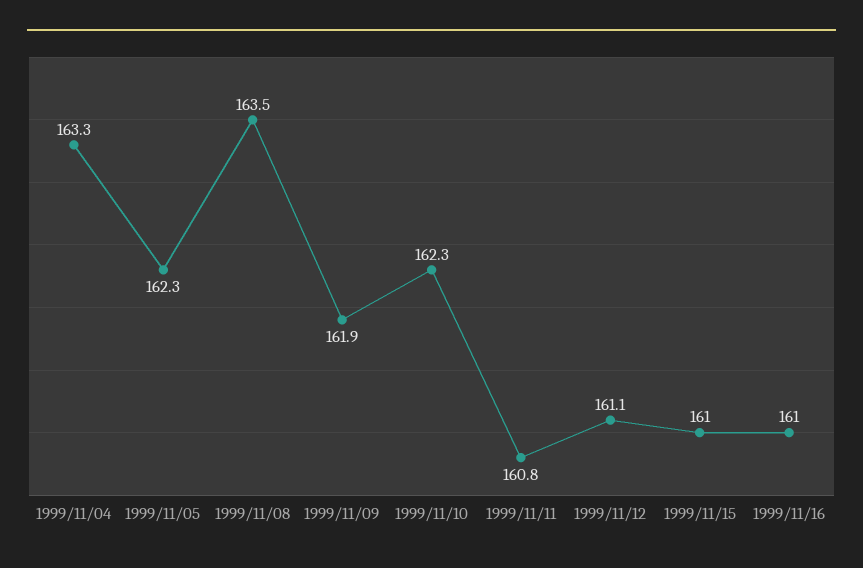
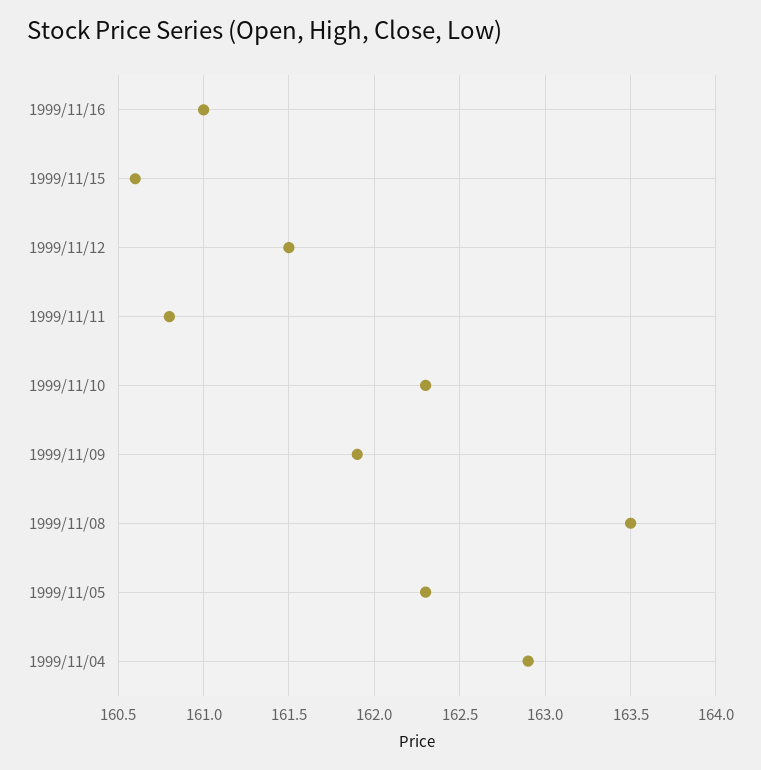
1999/11/04: 163.3 -> 162.9
1999/11/12: 161.1 -> 161.5
1999/11/15: 161 -> 160.6

